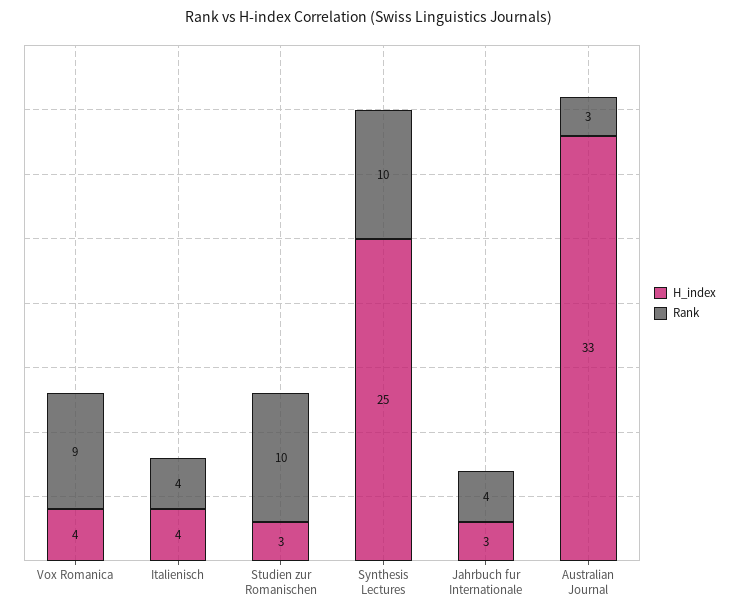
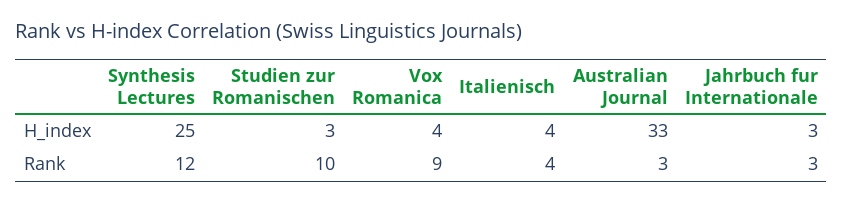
Rank, Synthesis Lectures: 10 -> 12
Rank, Jahrbuch fur Internationale: 4 -> 3

